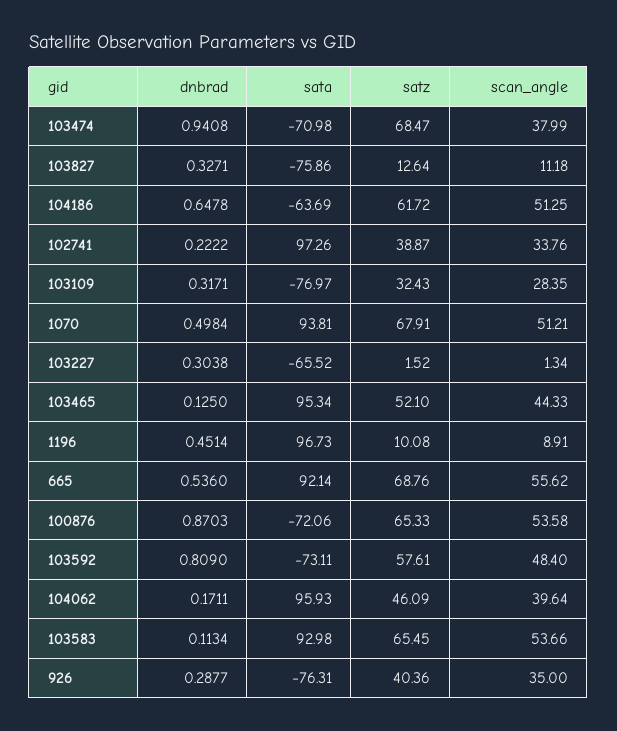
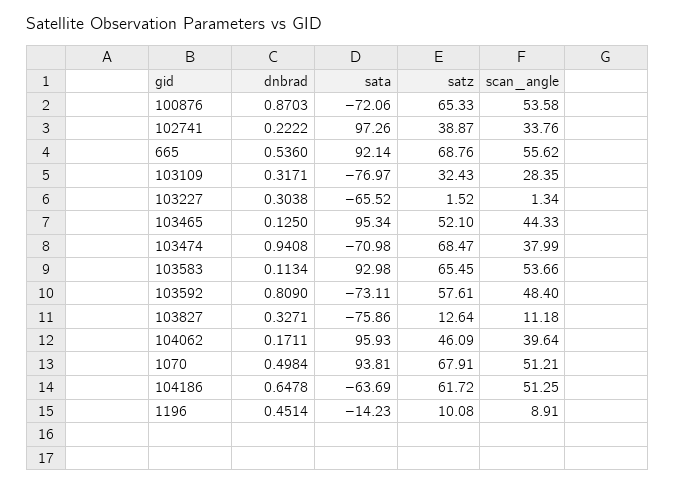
sata, 1196: 96.73 -> -14.23
dnbrad, 926: 0.2877 -> none
sata, 926: -76.31 -> none
satz, 926: 40.36 -> none
scan_angle, 926: 35 -> none

